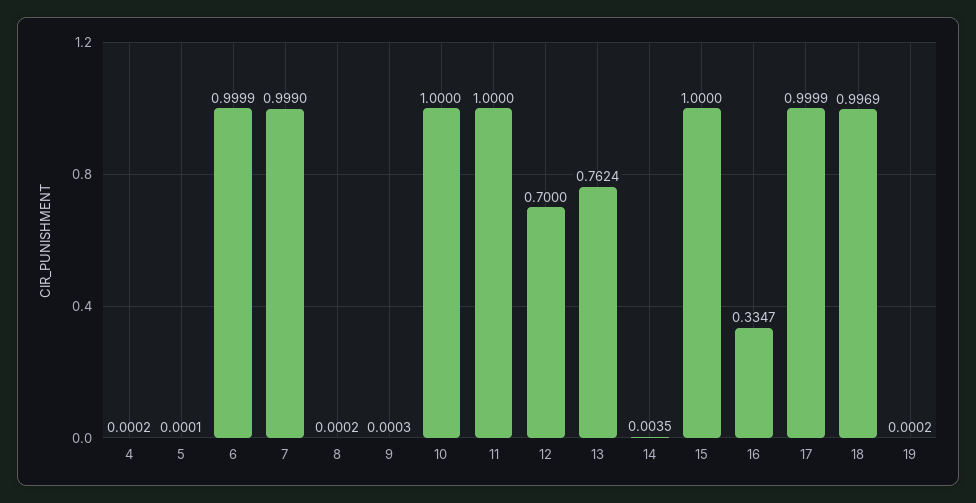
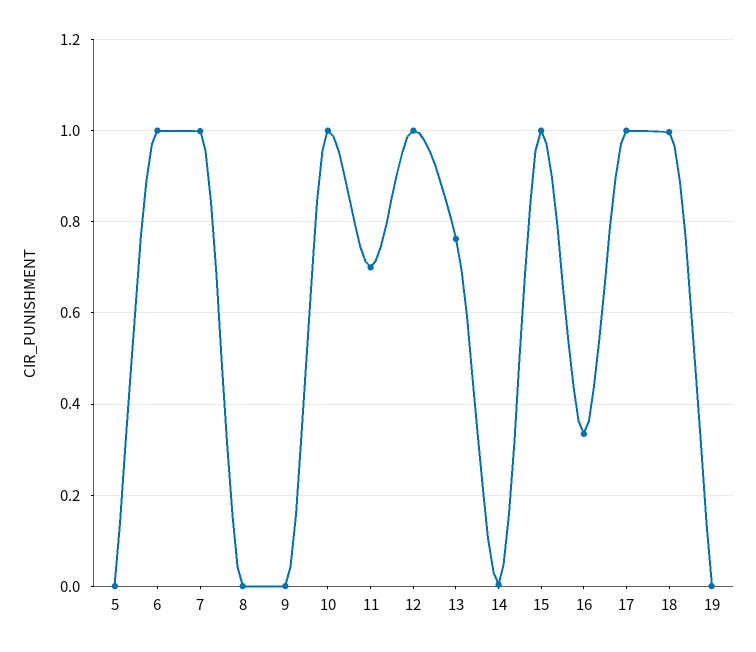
4: 0.0002 -> none
11: 1 -> 0.7
12: 0.7 -> 1

